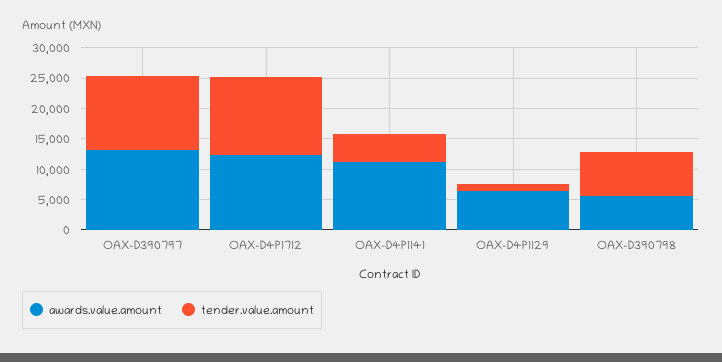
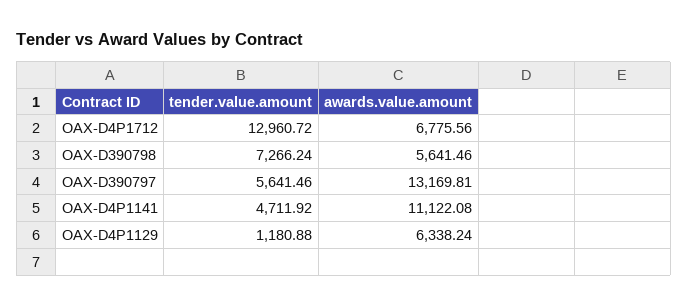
tender.value.amount, OAX-D390797: 12500 -> 5641.46
awards.value.amount, OAX-D4P1712: 12500 -> 6775.56

